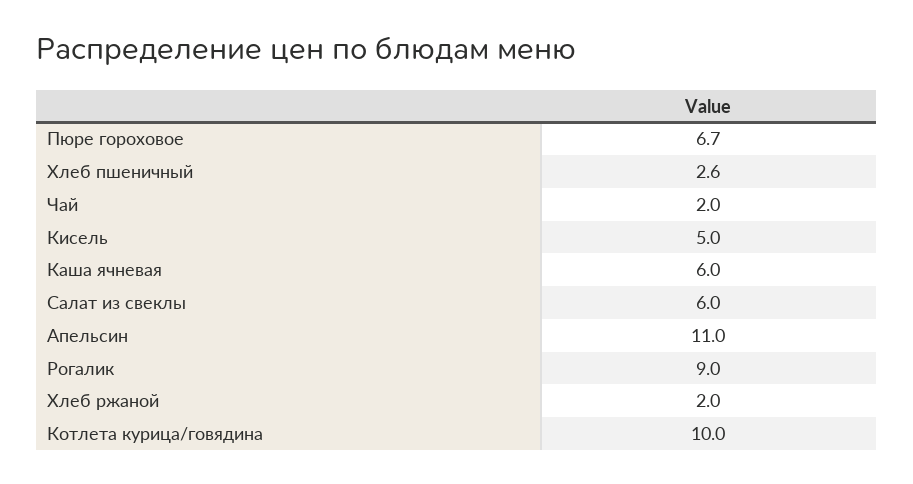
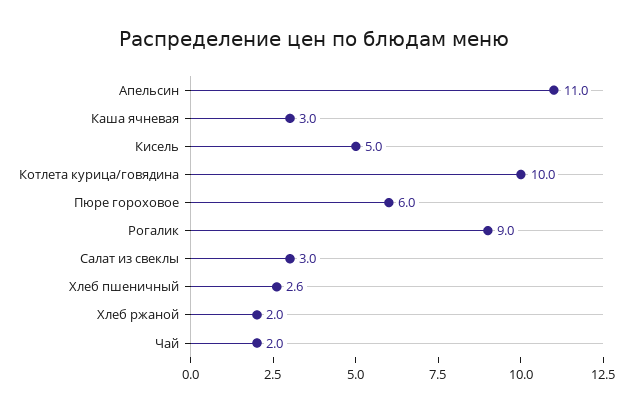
Пюре гороховое: 6.7 -> 6
Каша ячневая: 6 -> 3
Салат из свеклы: 6 -> 3

